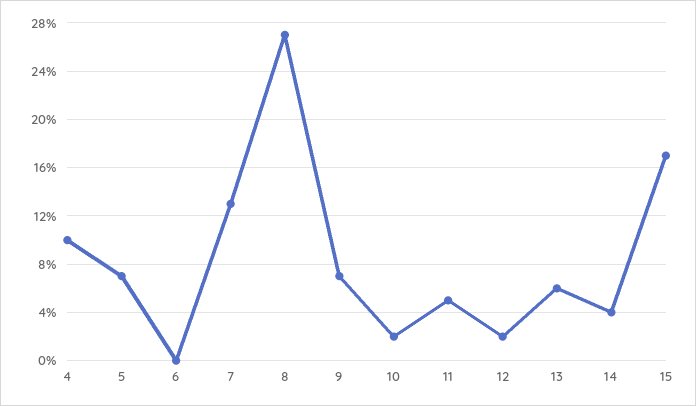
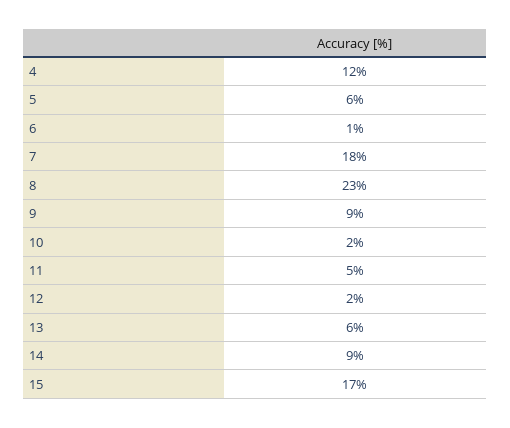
4: 10 -> 12
5: 7 -> 6
6: 0 -> 1
7: 13 -> 18
8: 27 -> 23
9: 7 -> 9
14: 4 -> 9

